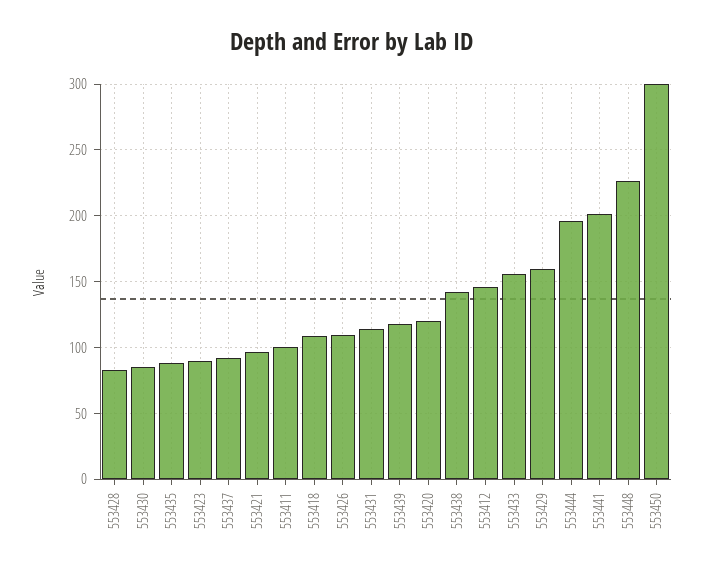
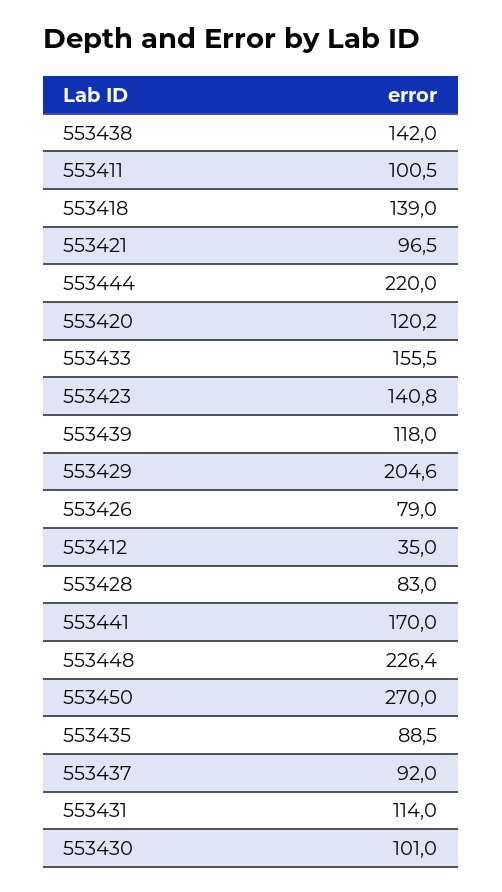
553430: 85 -> 101
553423: 90 -> 140.8
553418: 110 -> 139
553426: 110 -> 79
553412: 145 -> 35
553429: 160 -> 204.6
553444: 195 -> 220
553441: 200 -> 170
553450: 300 -> 270

